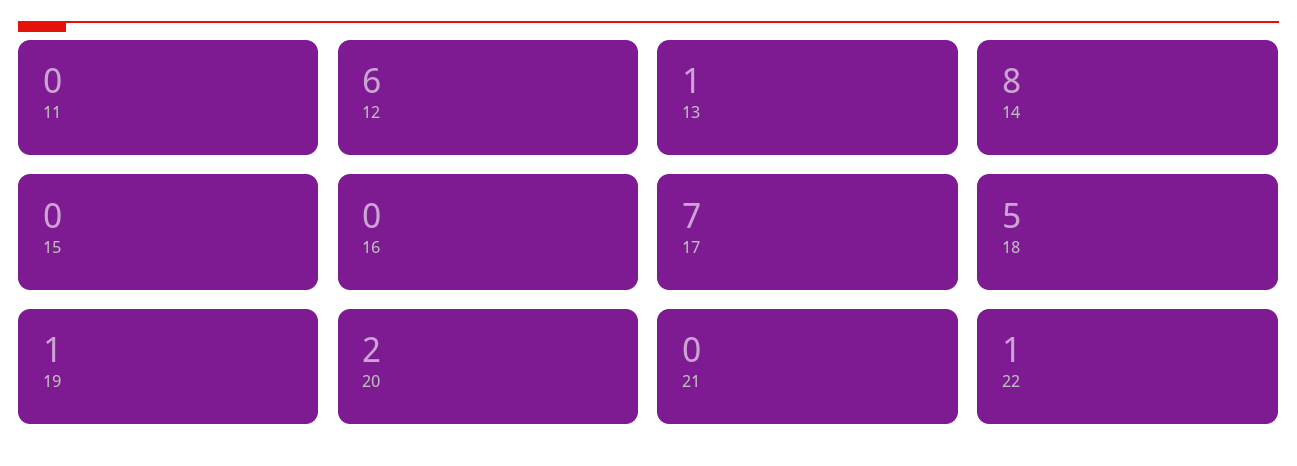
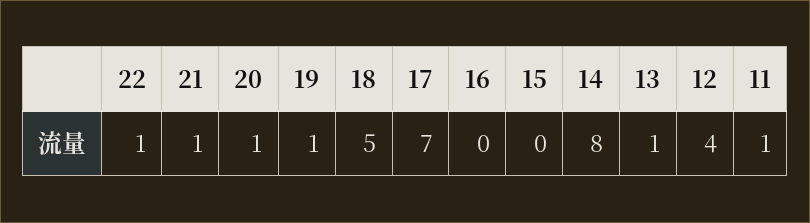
11: 0 -> 1
12: 6 -> 4
20: 2 -> 1
21: 0 -> 1

